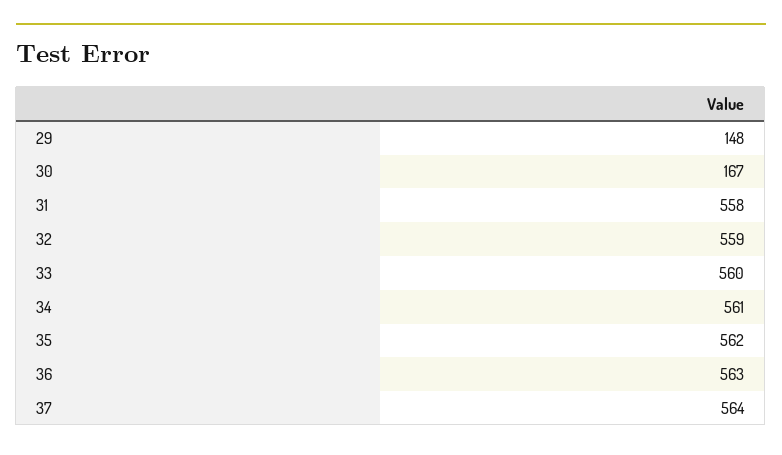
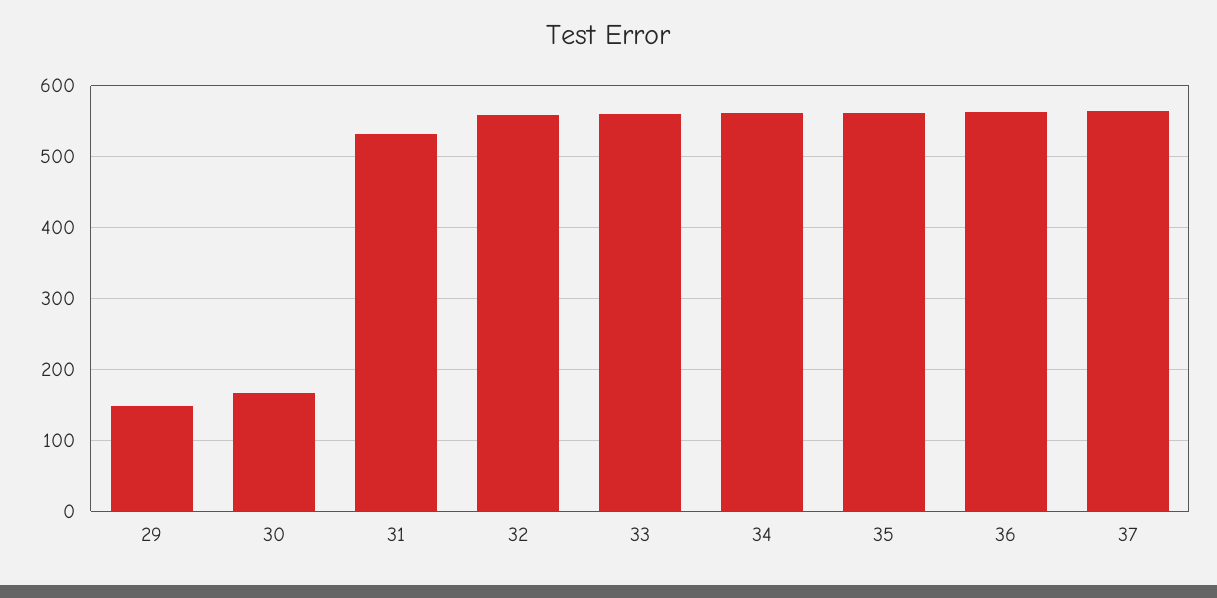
31: 558 -> 530

